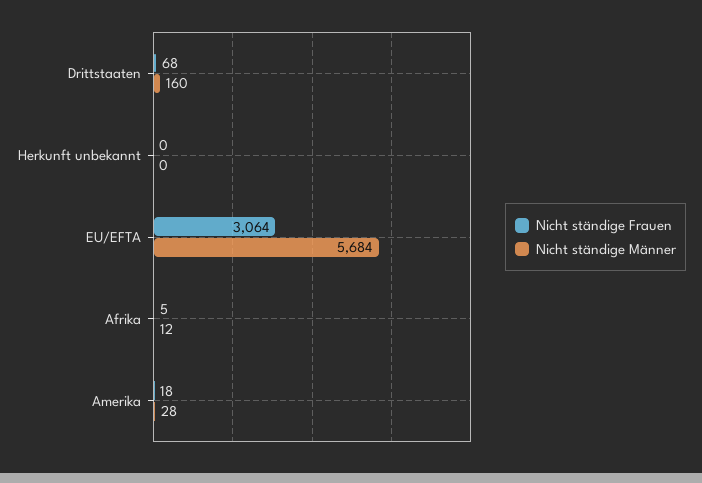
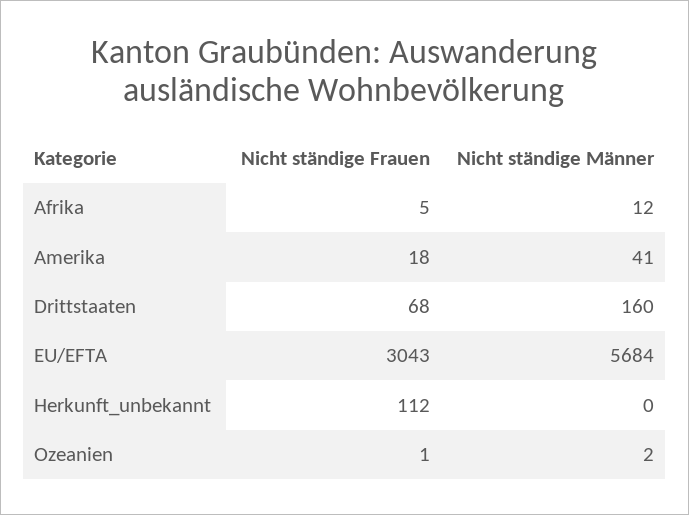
Nicht ständige Frauen, Herkunft unbekannt: 0 -> 112
Nicht ständige Frauen, EU/EFTA: 3064 -> 3043
Nicht ständige Männer, Amerika: 28 -> 41
Nicht ständige Frauen, Ozeanien: none -> 1
Nicht ständige Männer, Ozeanien: none -> 2

